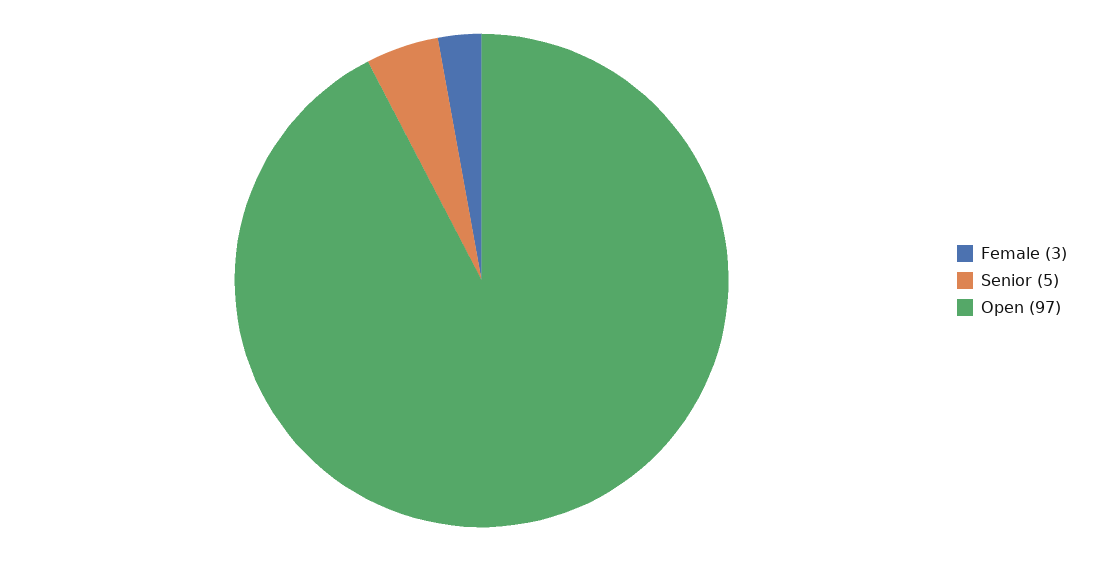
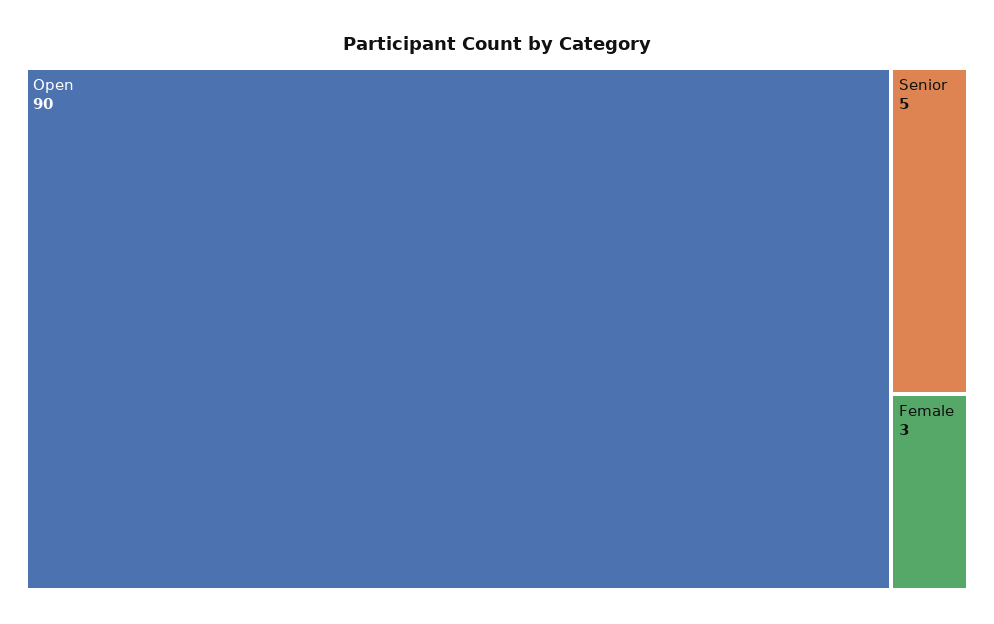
Open: 97 -> 90

